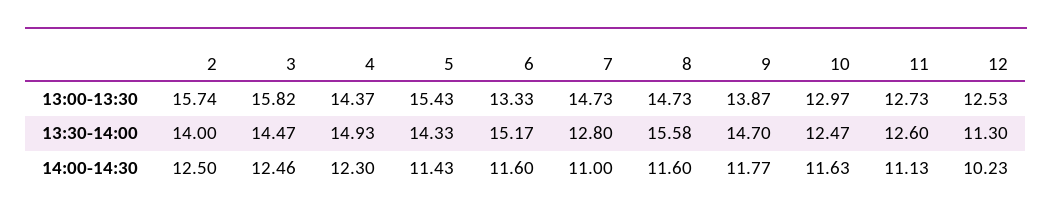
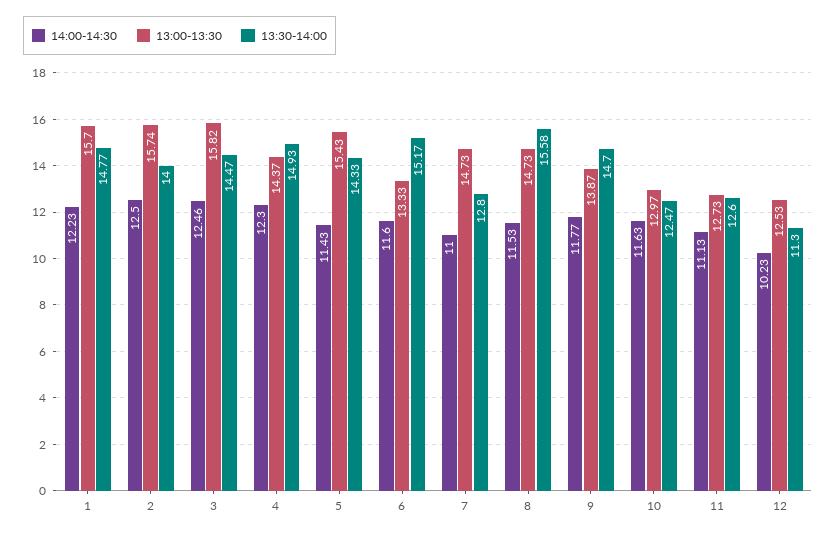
14:00-14:30, 8: 11.6 -> 11.53
14:00-14:30, 1: none -> 12.23
13:00-13:30, 1: none -> 15.7
13:30-14:00, 1: none -> 14.77

